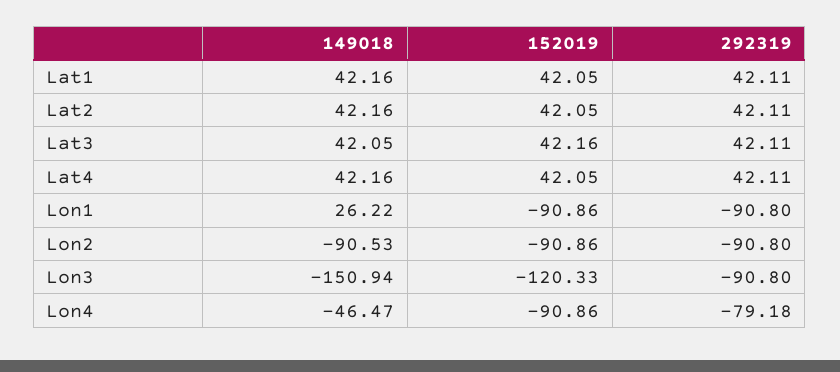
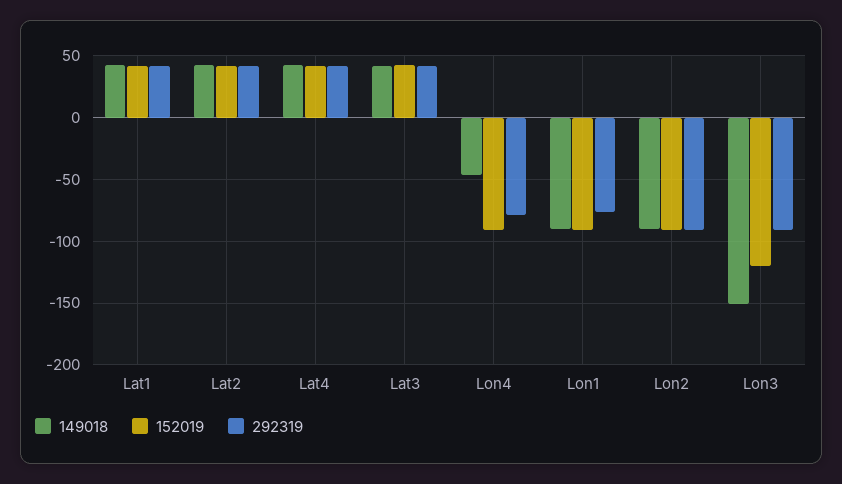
149018, Lon1: 26.22 -> -90
292319, Lon1: -90.8 -> -75

